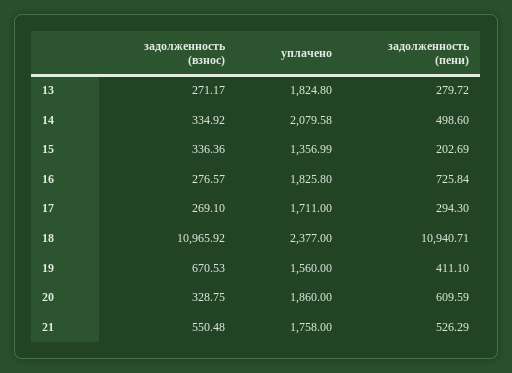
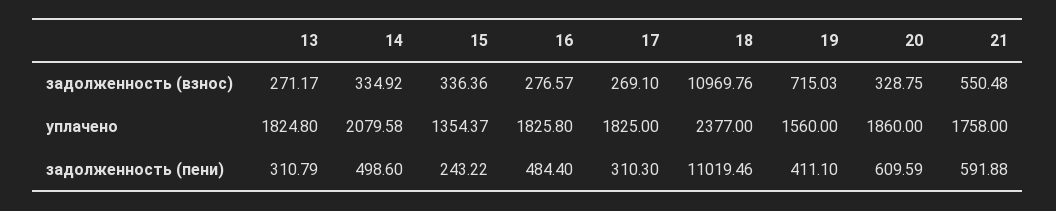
задолженность (пени), 13: 279.72 -> 310.79
уплачено, 15: 1356.99 -> 1354.37
задолженность (пени), 15: 202.69 -> 243.22
задолженность (пени), 16: 725.84 -> 484.4
уплачено, 17: 1711 -> 1825
задолженность (пени), 17: 294.3 -> 310.3
задолженность (взнос), 18: 10965.92 -> 10969.76
задолженность (пени), 18: 10940.71 -> 11019.46
задолженность (взнос), 19: 670.53 -> 715.03
задолженность (пени), 21: 526.29 -> 591.88

